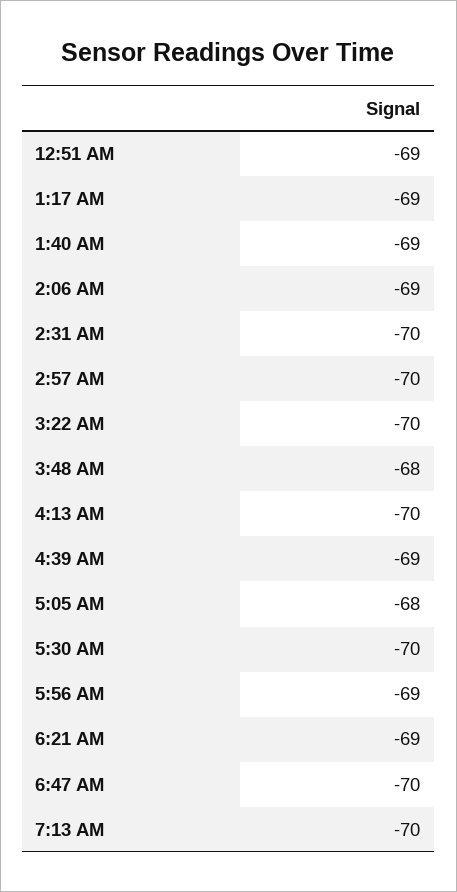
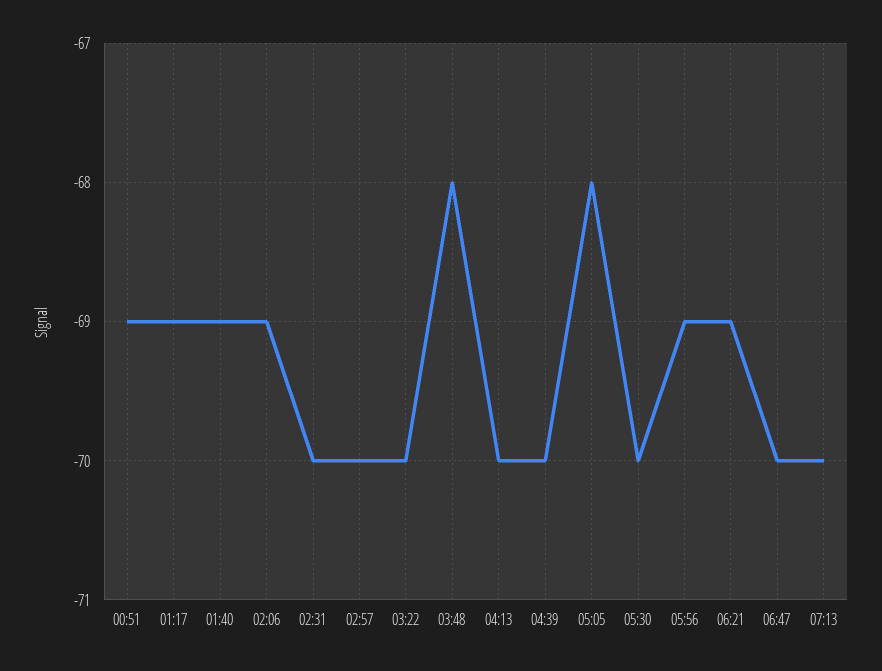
4:39 AM: -69 -> -70

